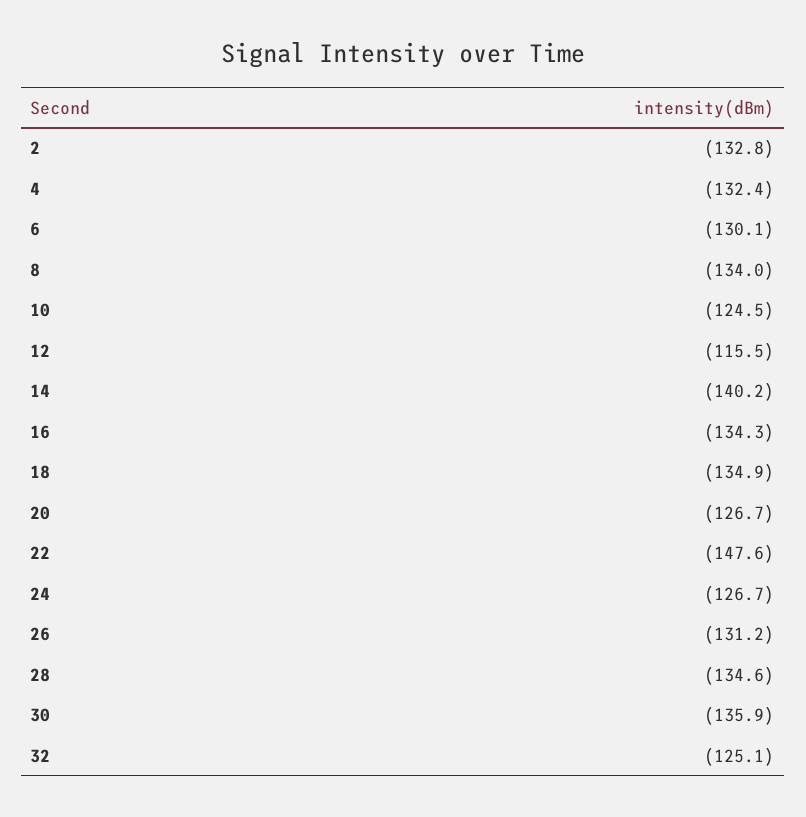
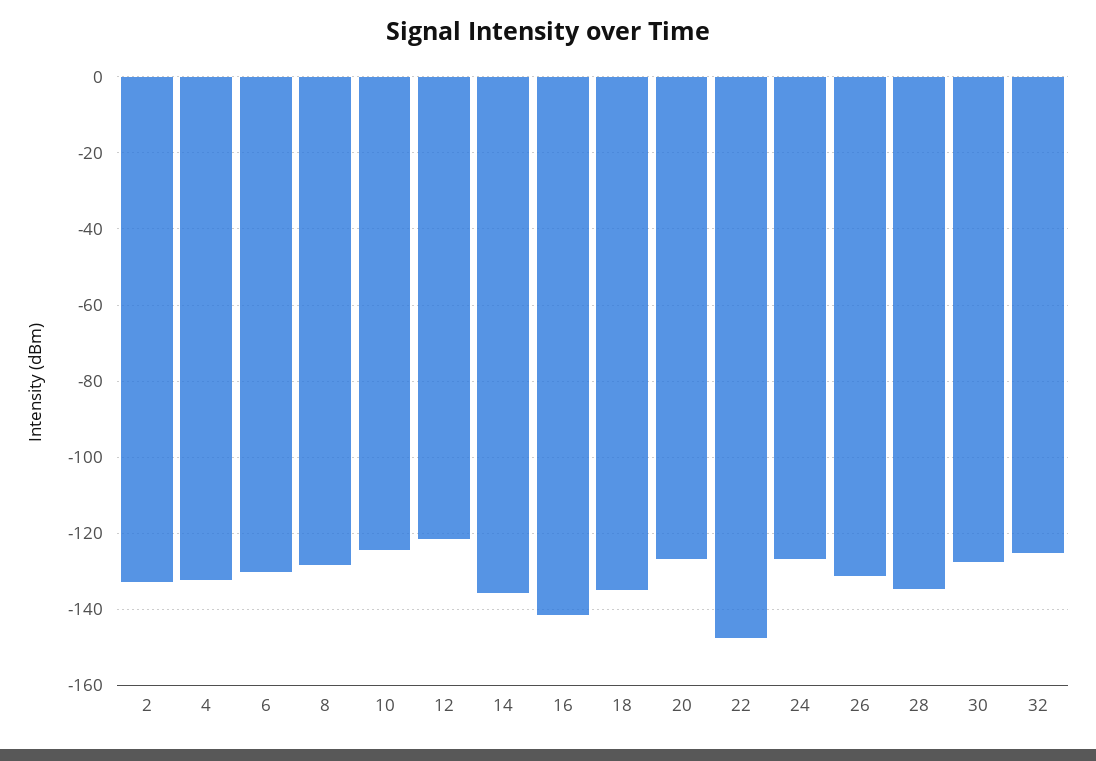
8: -134 -> -128
12: -115.5 -> -122
14: -140.2 -> -136
16: -134.3 -> -142
30: -135.9 -> -128

